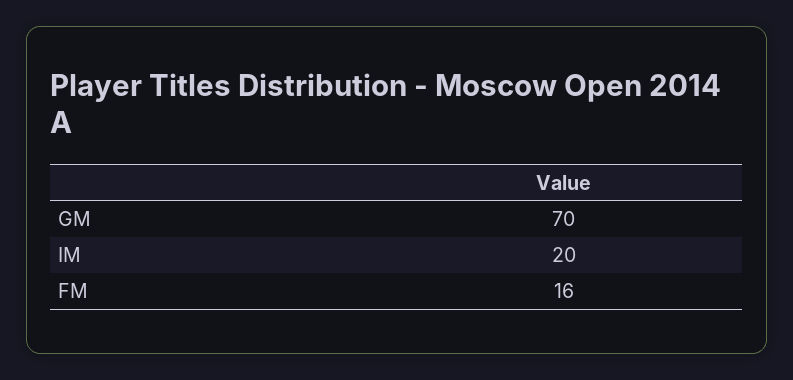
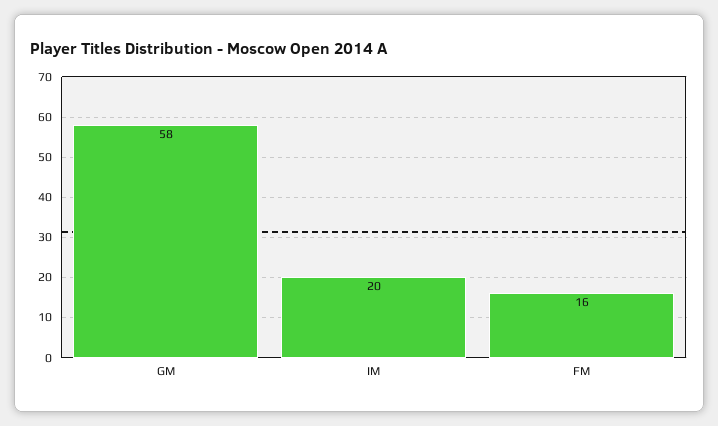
GM: 70 -> 58

